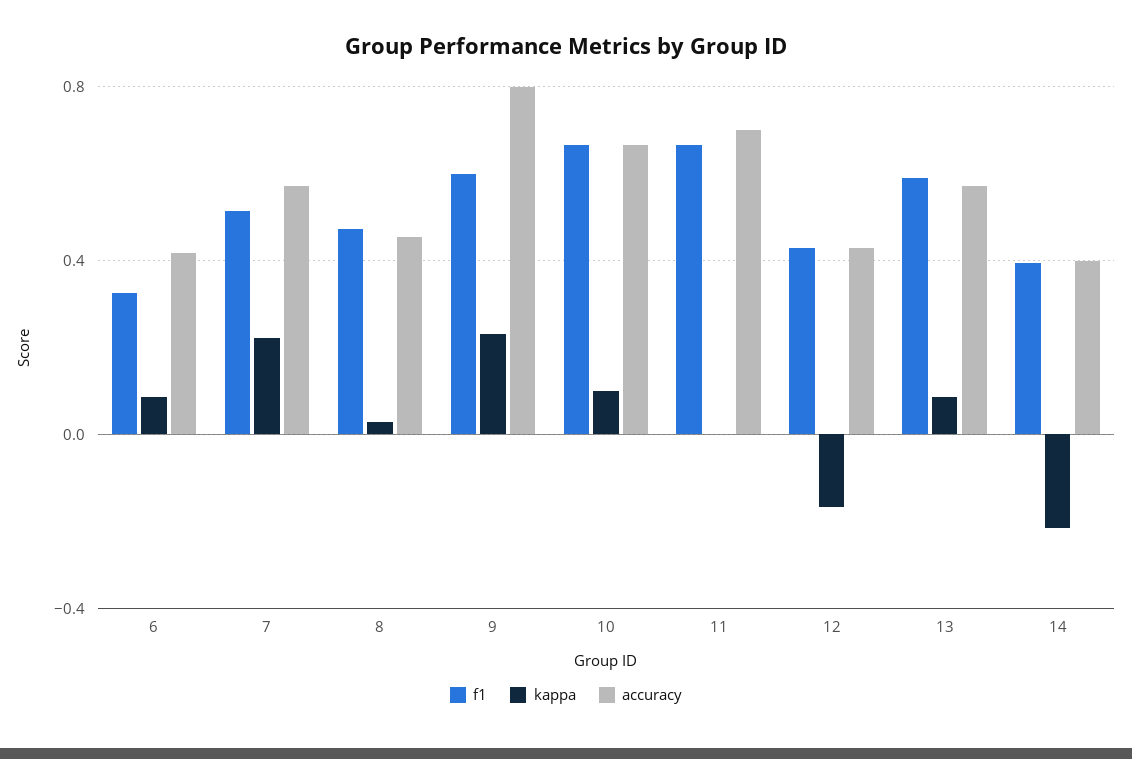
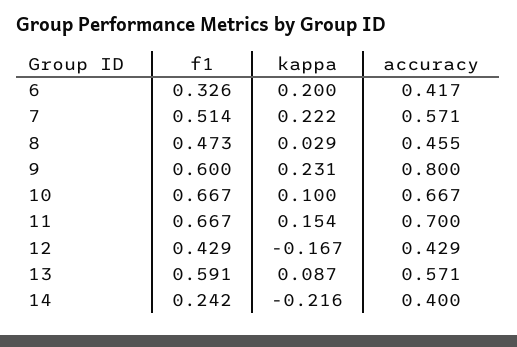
kappa, 6: 0.1 -> 0.2
kappa, 11: 0 -> 0.154
f1, 14: 0.4 -> 0.242

